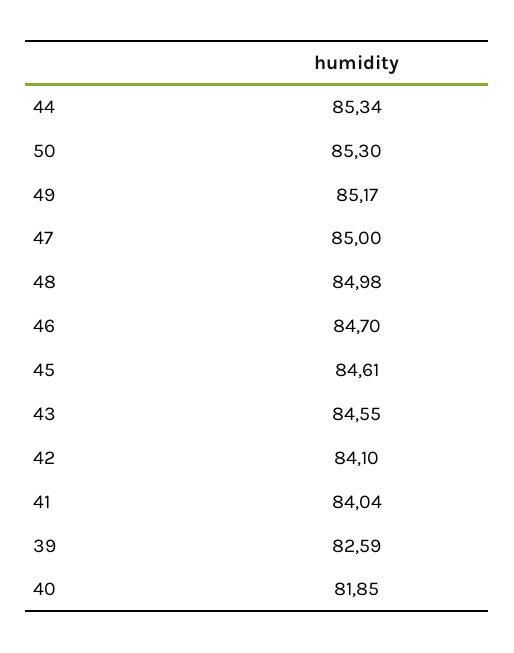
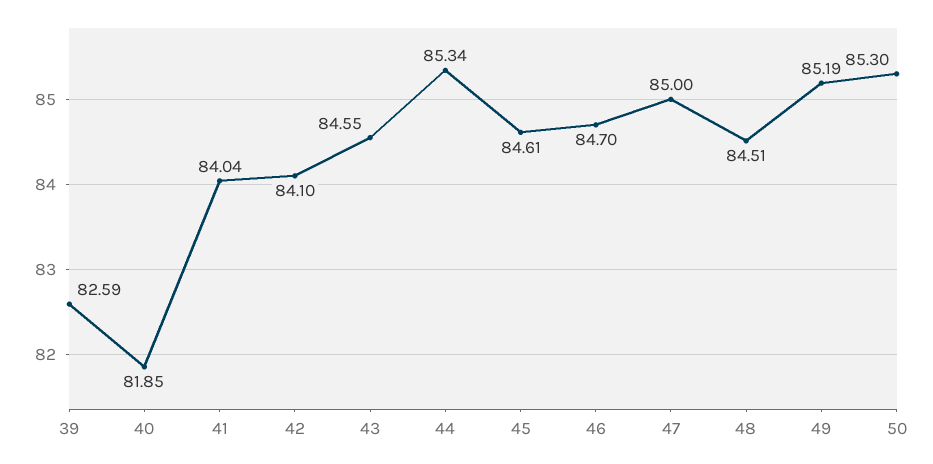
49: 85.17 -> 85.19
48: 84.98 -> 84.51

